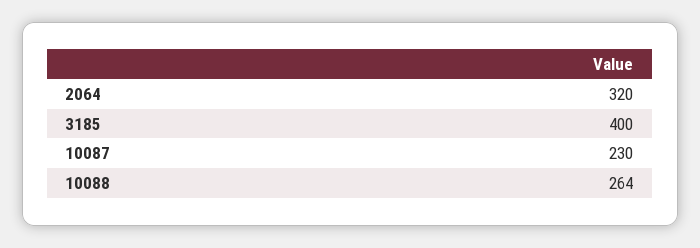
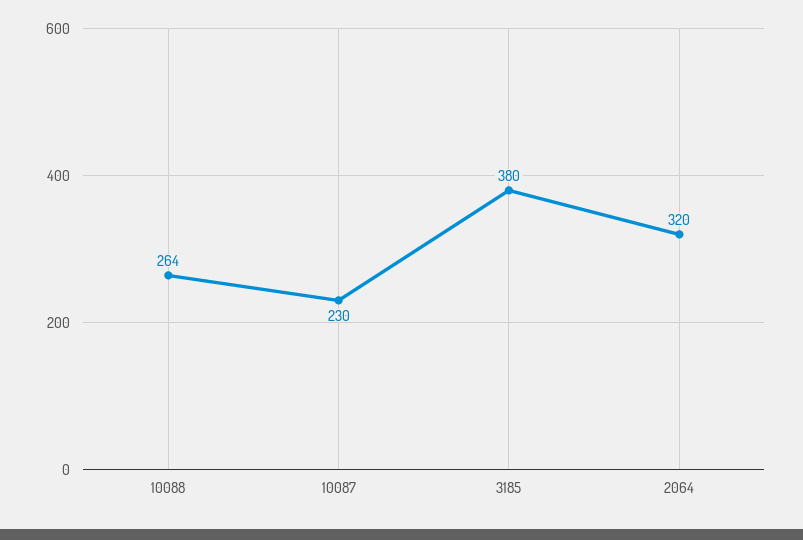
3185: 400 -> 380

